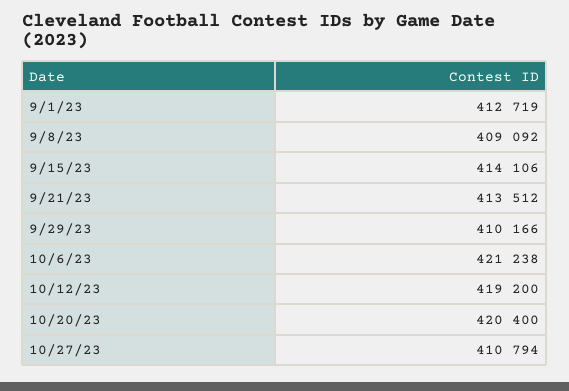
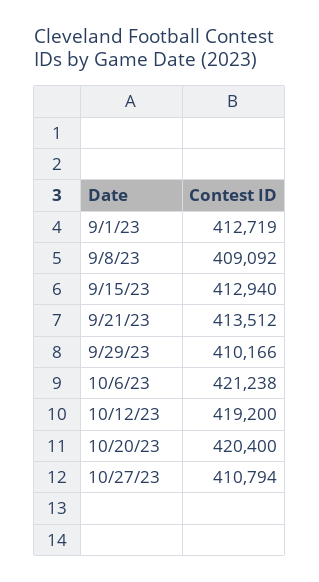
9/15/23: 414106 -> 412940

